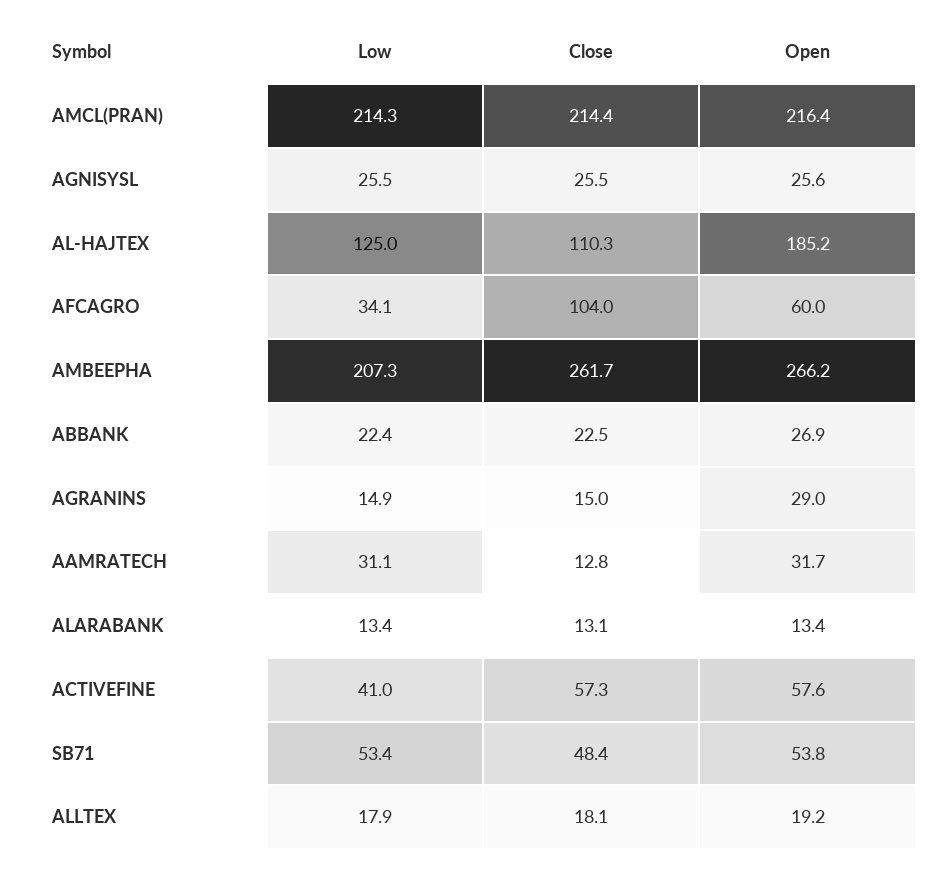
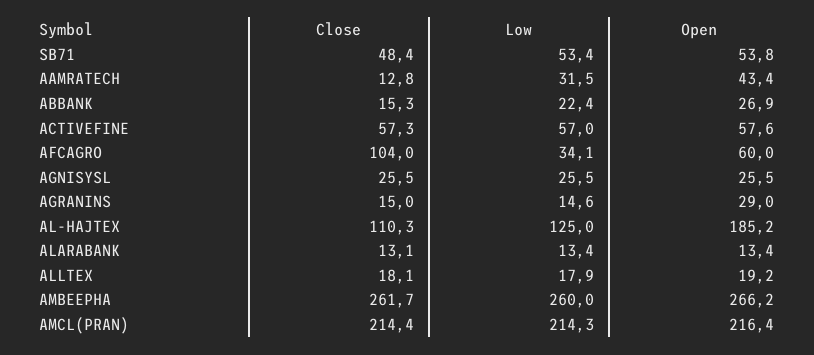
Open, AGNISYSL: 25.6 -> 25.5
Low, AMBEEPHA: 207.3 -> 260
Close, ABBANK: 22.5 -> 15.3
Low, AGRANINS: 14.9 -> 14.6
Low, AAMRATECH: 31.1 -> 31.5
Open, AAMRATECH: 31.7 -> 43.4
Low, ACTIVEFINE: 41 -> 57

